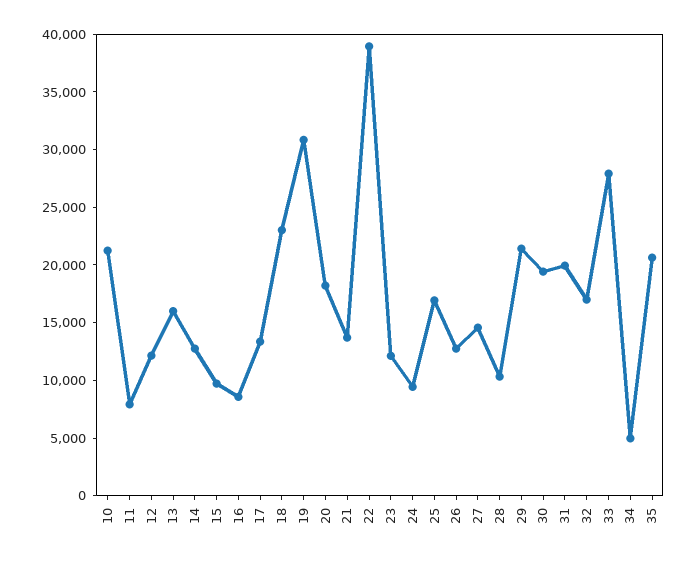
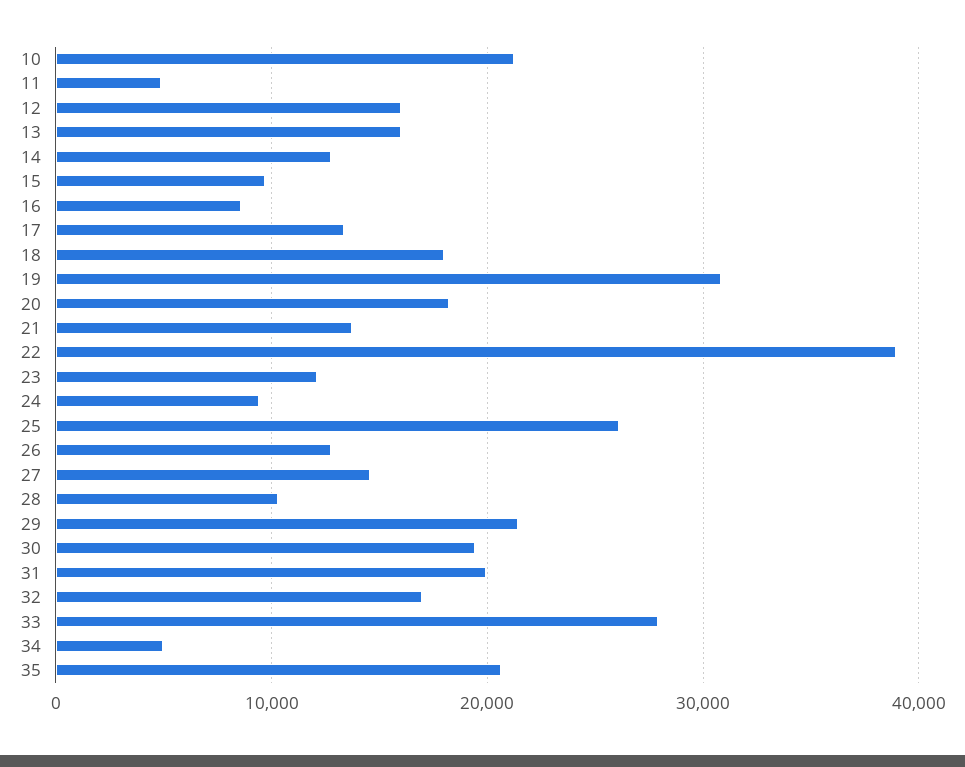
11: 8000 -> 5000
12: 12000 -> 16000
18: 23000 -> 18000
25: 17000 -> 26000

